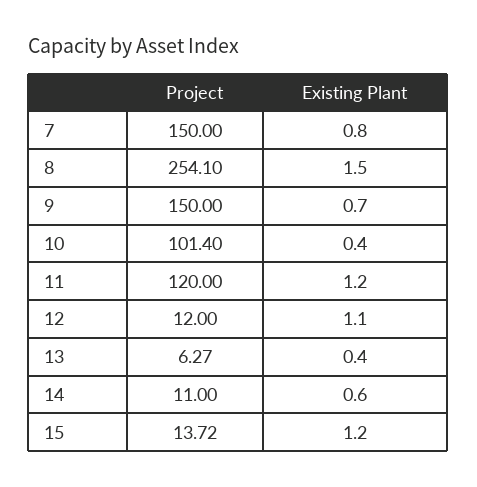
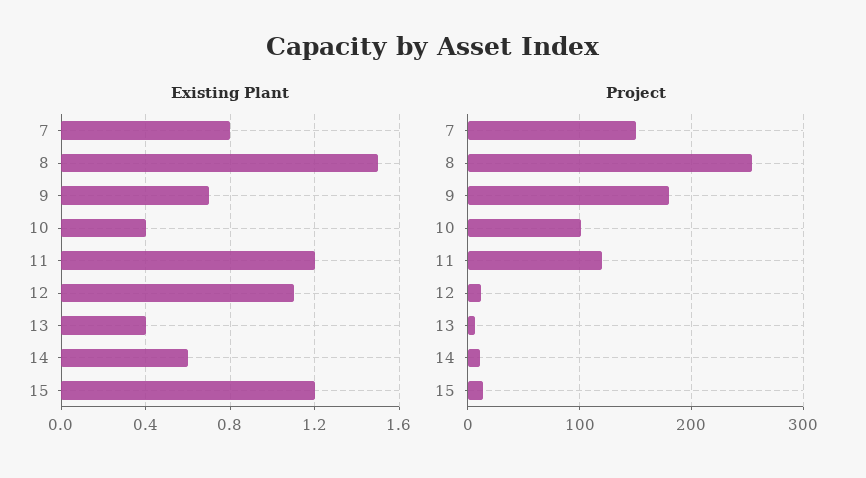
Project, 9: 150 -> 180

